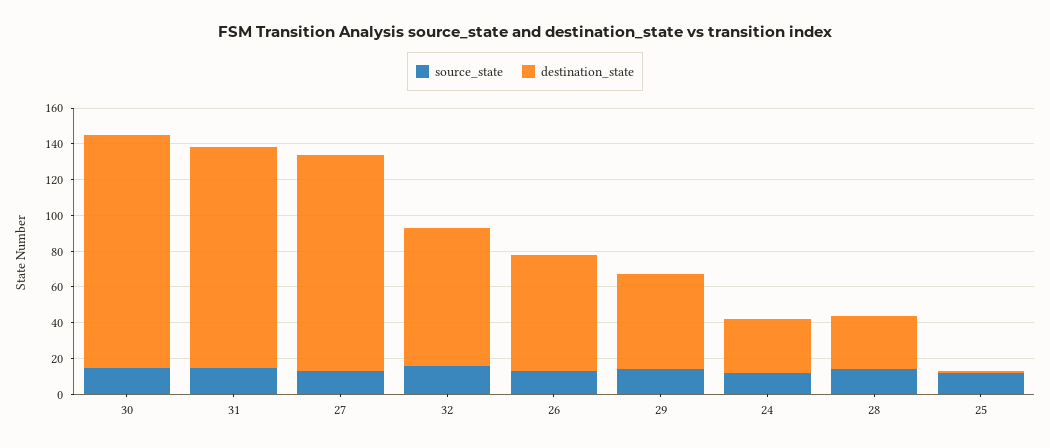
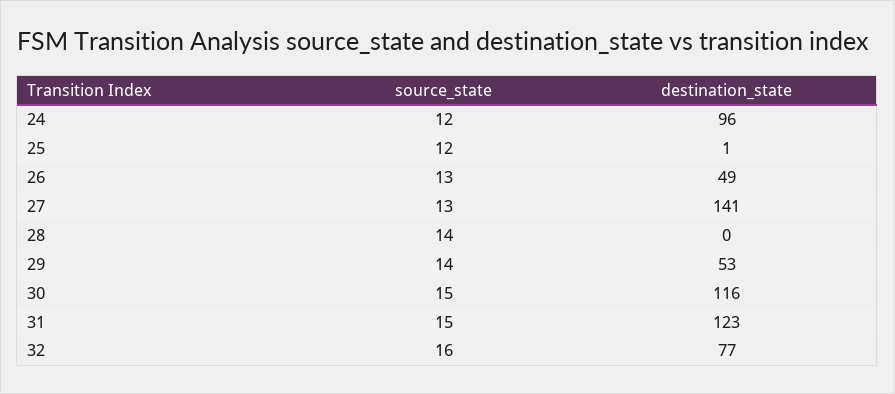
destination_state, 30: 130 -> 116
destination_state, 27: 120 -> 141
destination_state, 26: 65 -> 49
destination_state, 24: 30 -> 96
destination_state, 28: 30 -> 0

